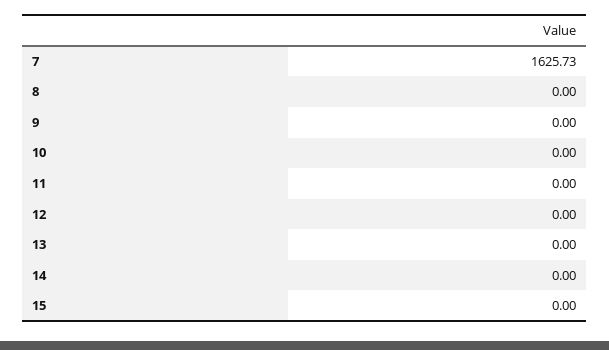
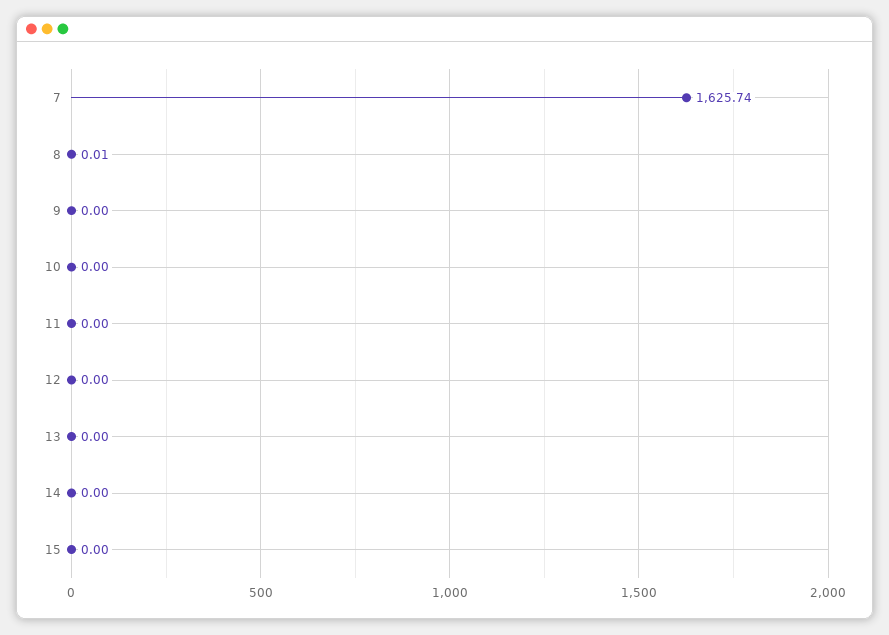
7: 1625.73 -> 1625.74
8: 0 -> 0.01

